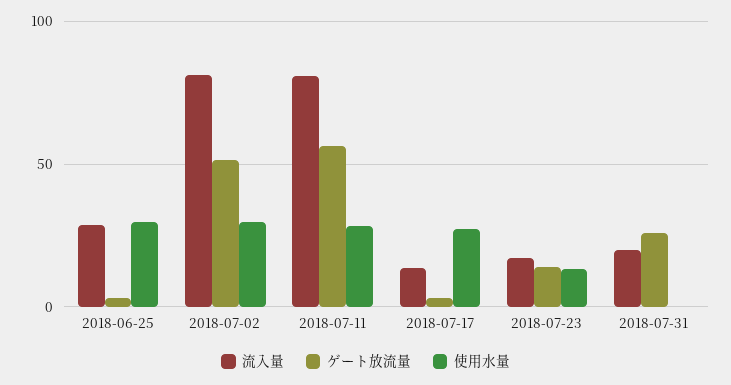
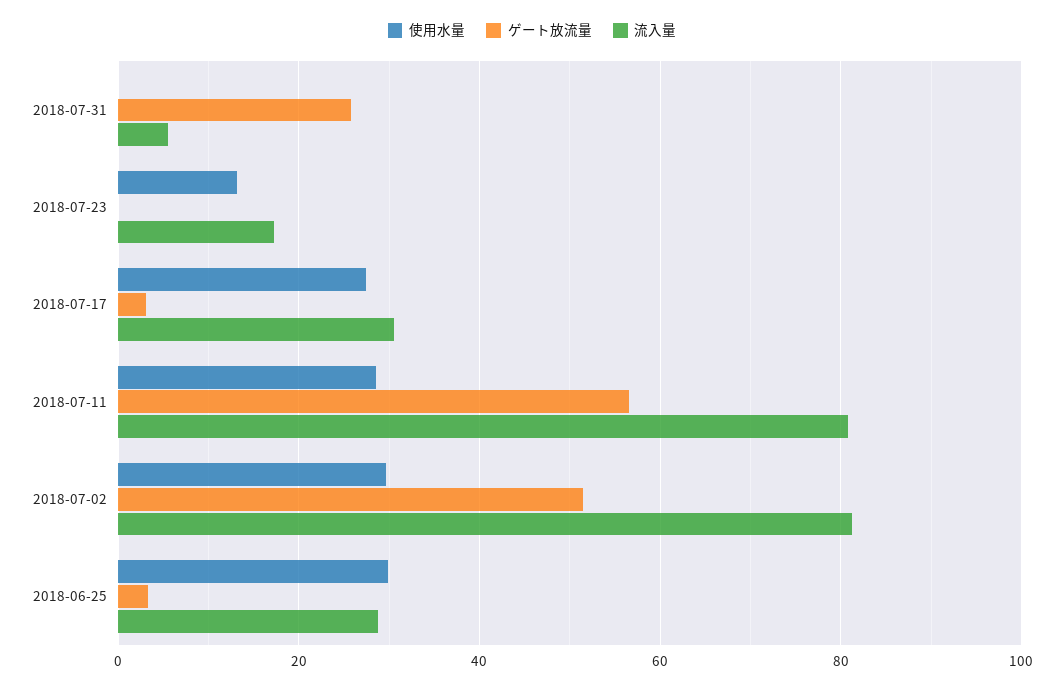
流入量, 2018-07-17: 15 -> 30
ゲート放流量, 2018-07-23: 15 -> 0
流入量, 2018-07-31: 20 -> 6

